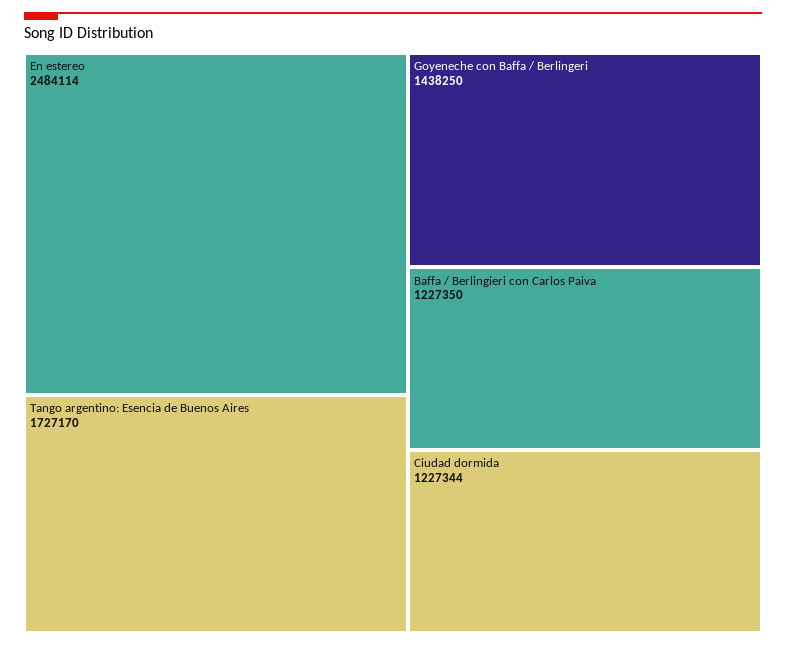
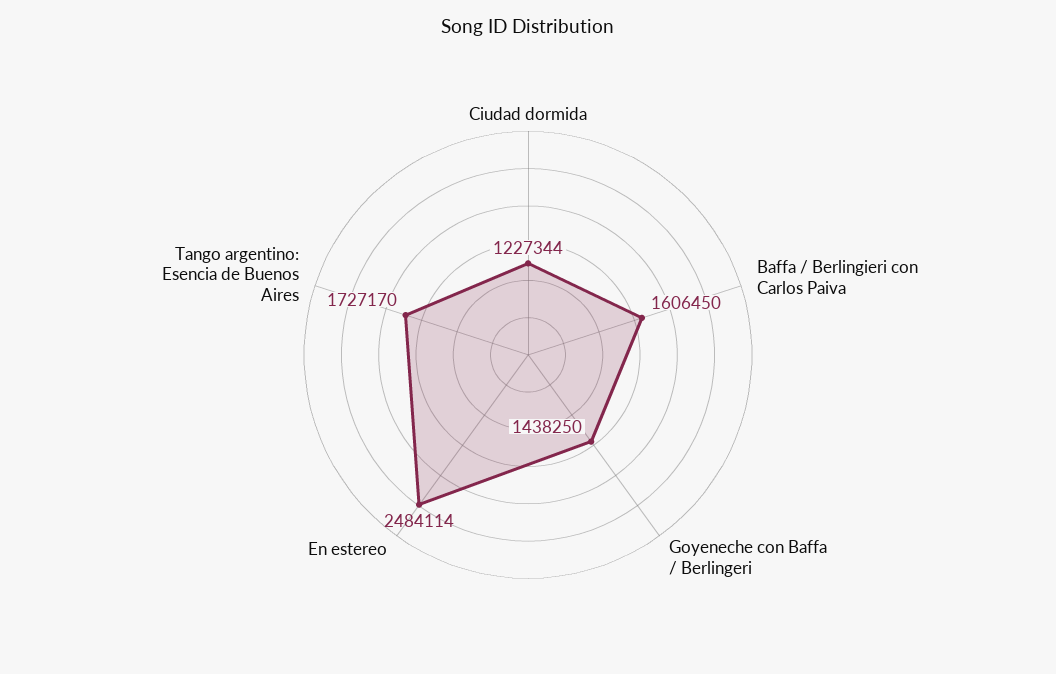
Baffa / Berlingieri con Carlos Paiva: 1227350 -> 1606450

